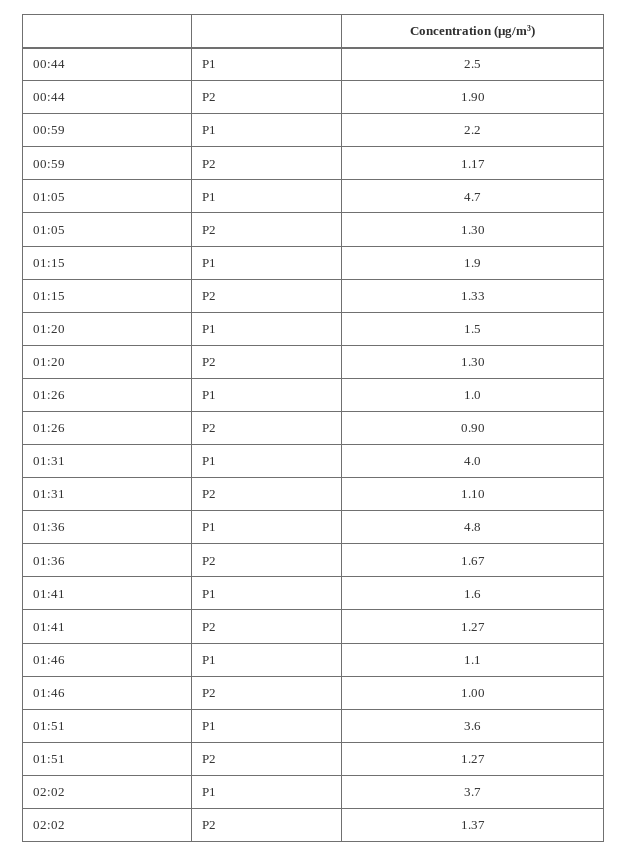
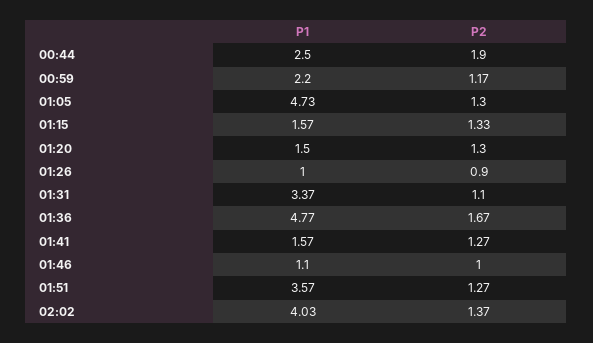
01:15, P1: 1.9 -> 1.57
01:31, P1: 4 -> 3.37
02:02, P1: 3.7 -> 4.03

